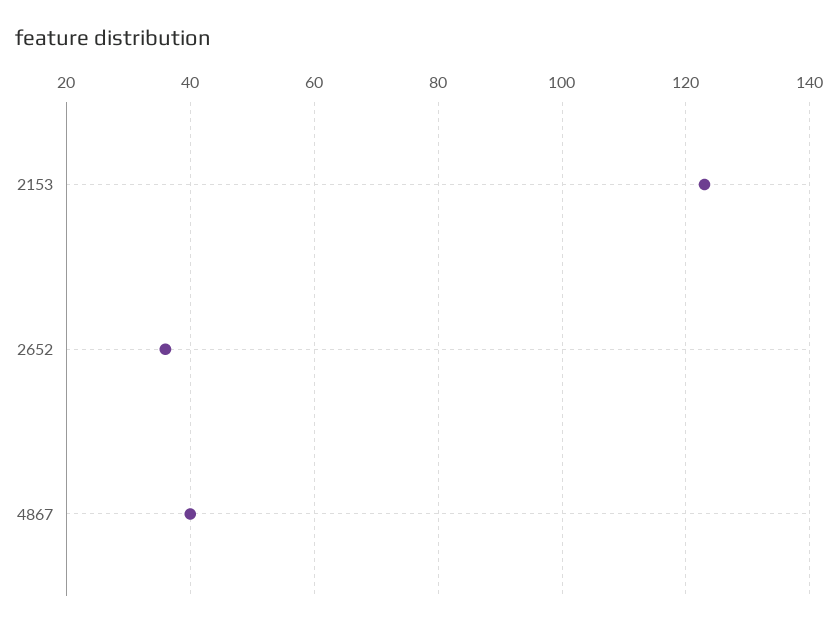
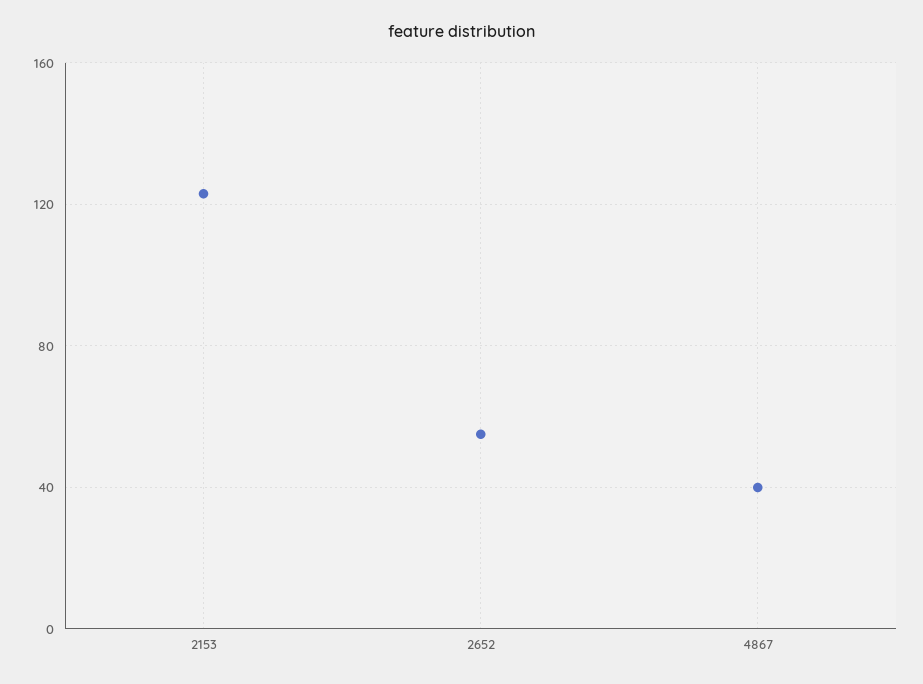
2652: 35 -> 55

